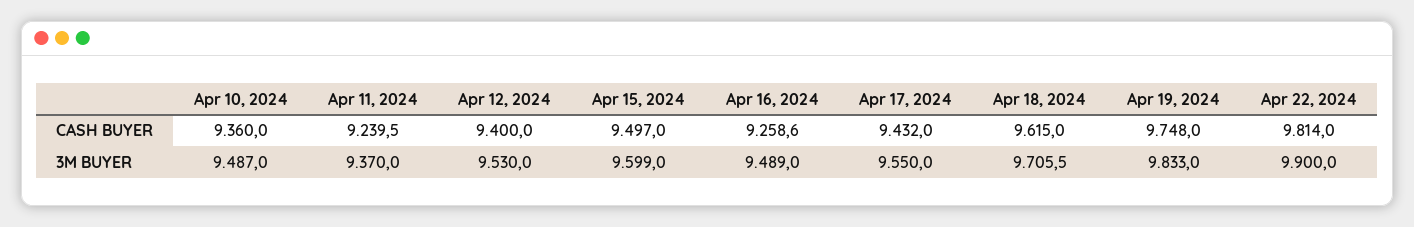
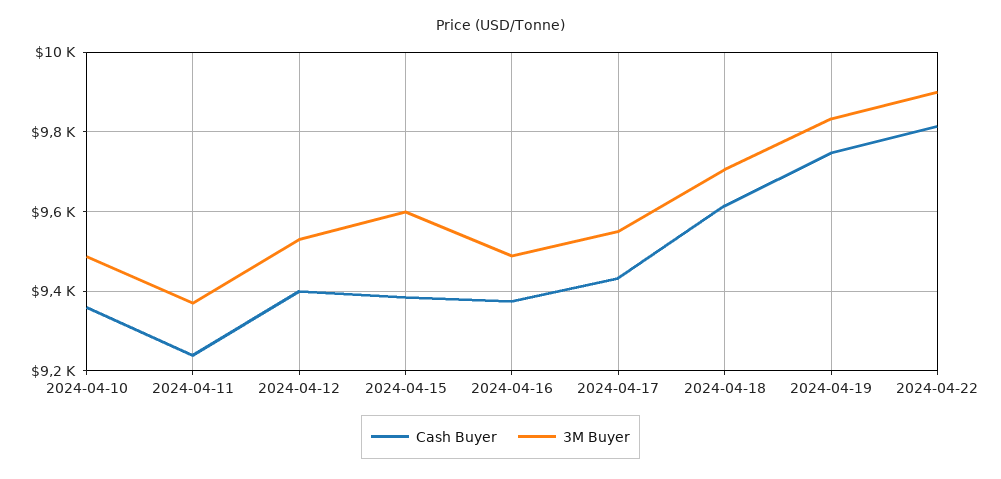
CASH BUYER, Apr 15, 2024: 9497 -> 9380
CASH BUYER, Apr 16, 2024: 9258.6 -> 9380

